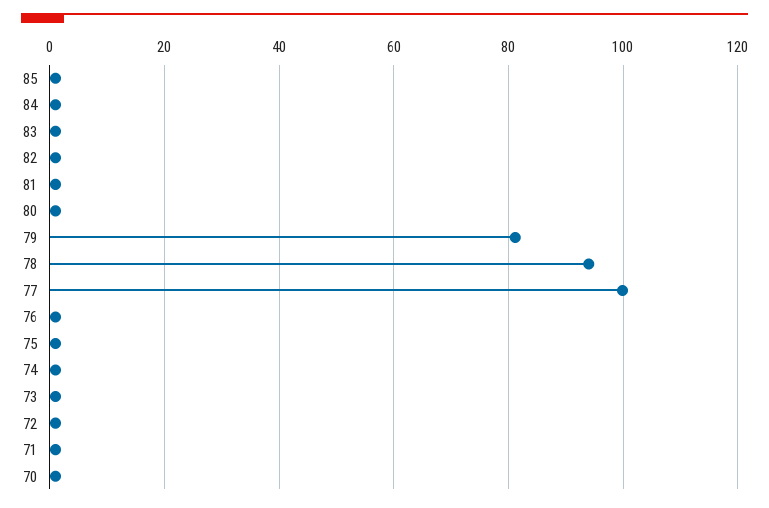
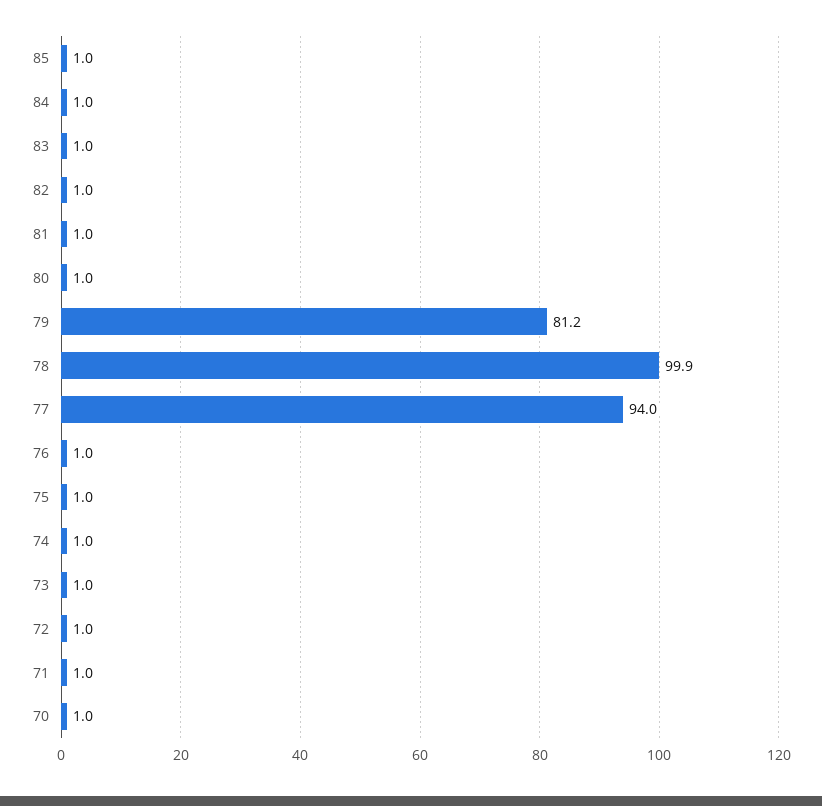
78: 94 -> 99.9
77: 100 -> 94

